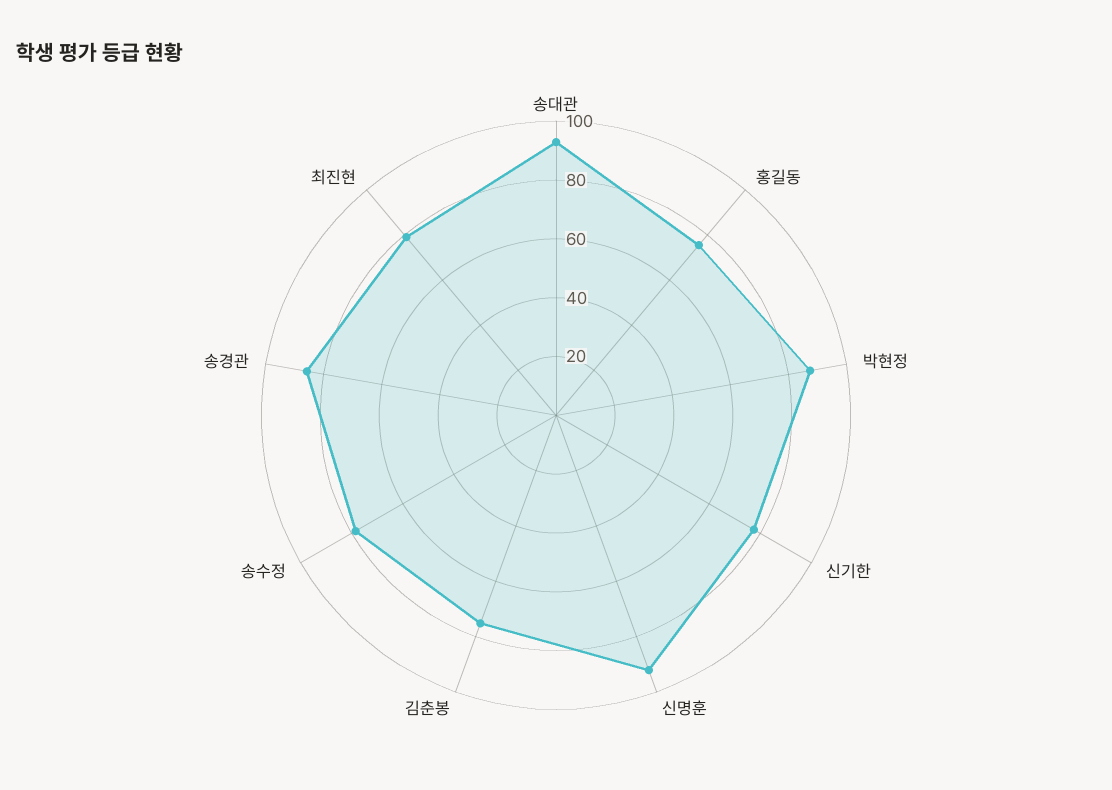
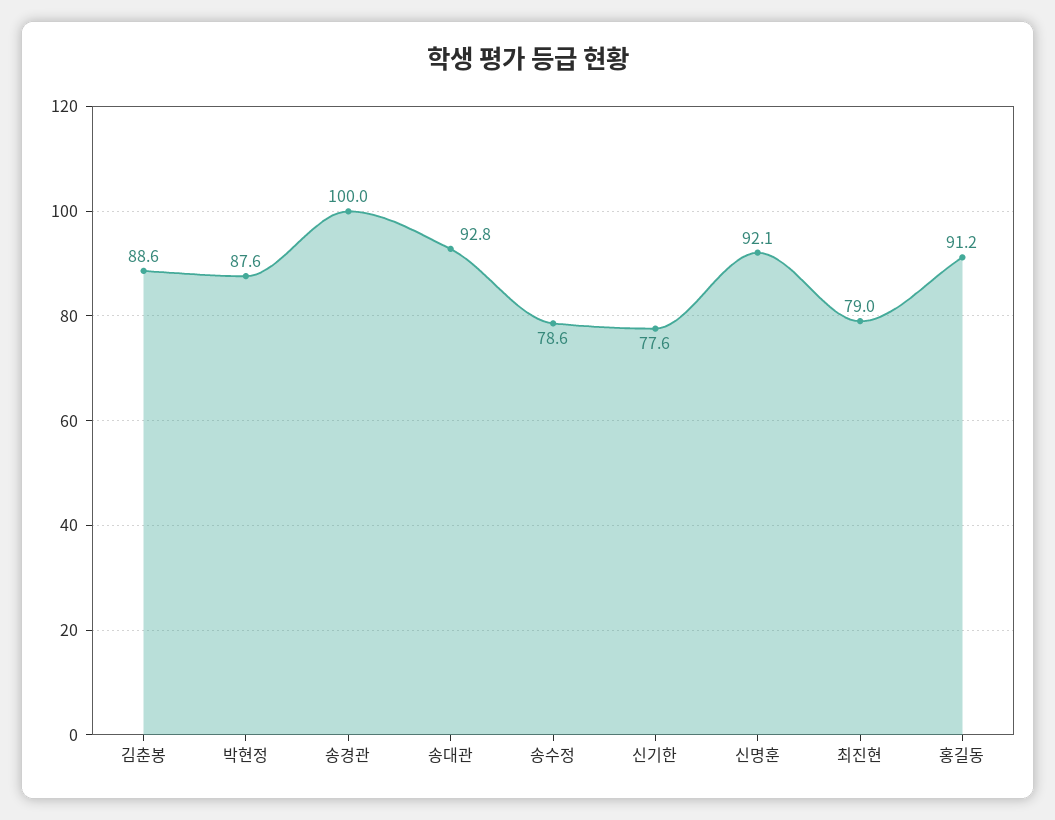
홍길동: 75 -> 91.2
김춘봉: 75 -> 88.6
송경관: 85 -> 100

